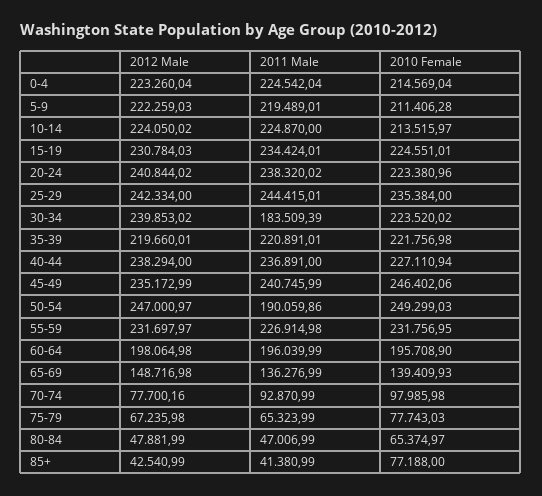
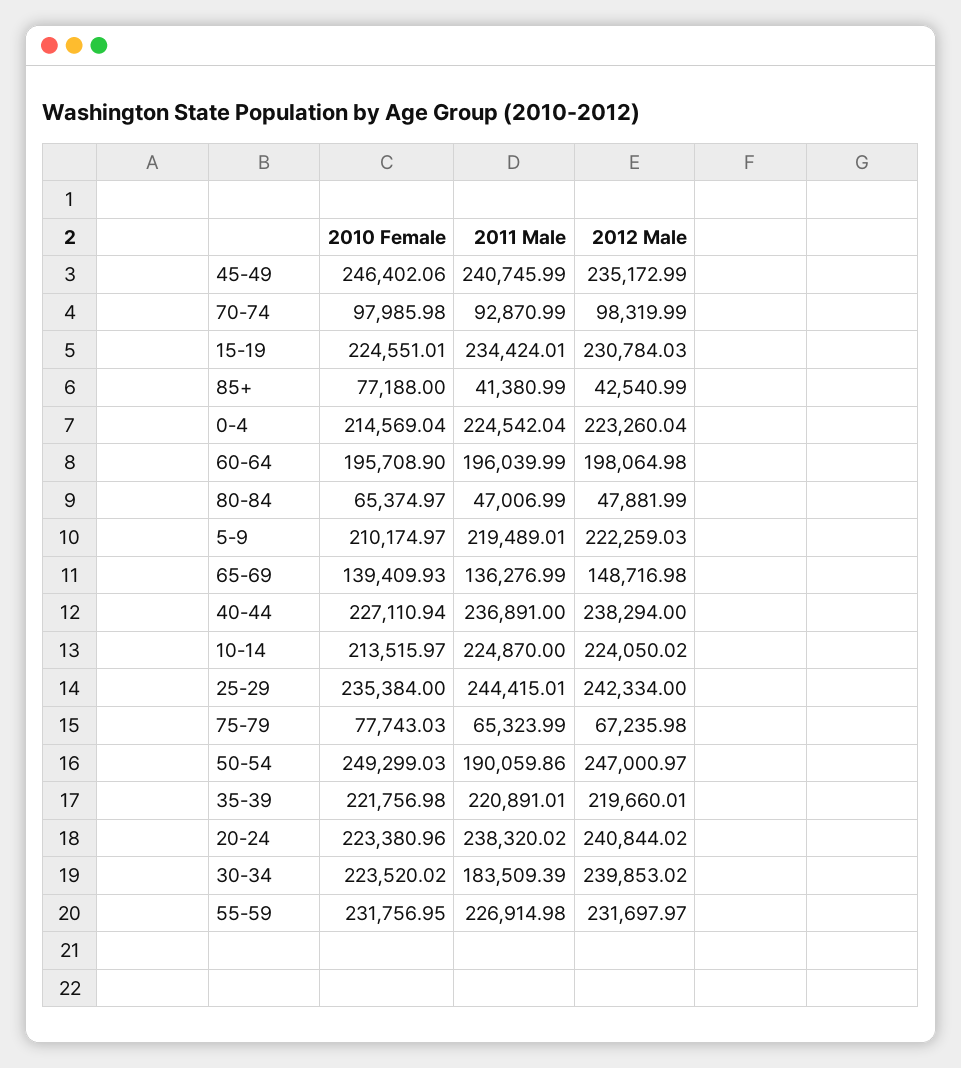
2010 Female, 5-9: 211406.28 -> 210174.97
2012 Male, 70-74: 77700.16 -> 98319.99

